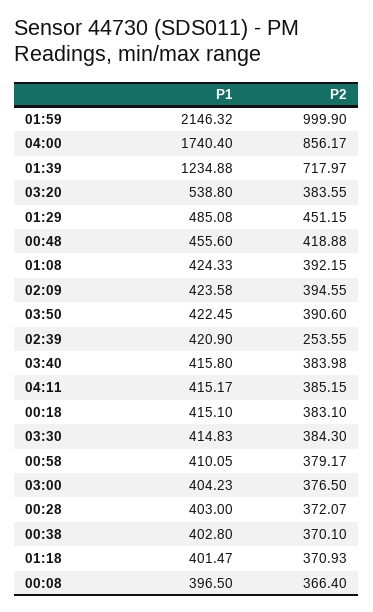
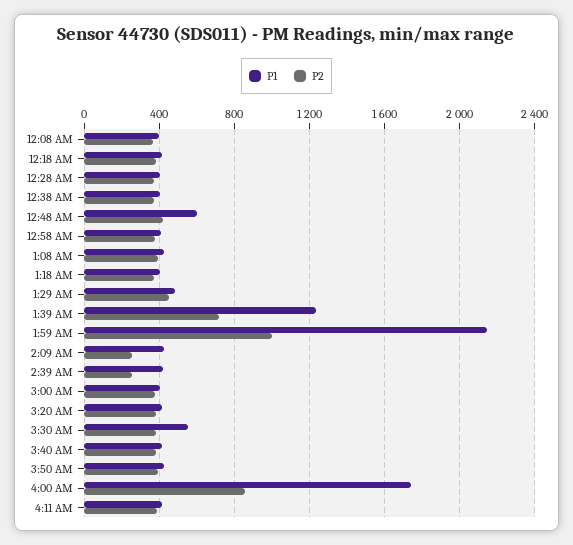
P1, 03:20: 538.8 -> 400
P1, 00:48: 455.6 -> 600
P2, 02:09: 394.55 -> 250
P1, 03:30: 414.83 -> 550

